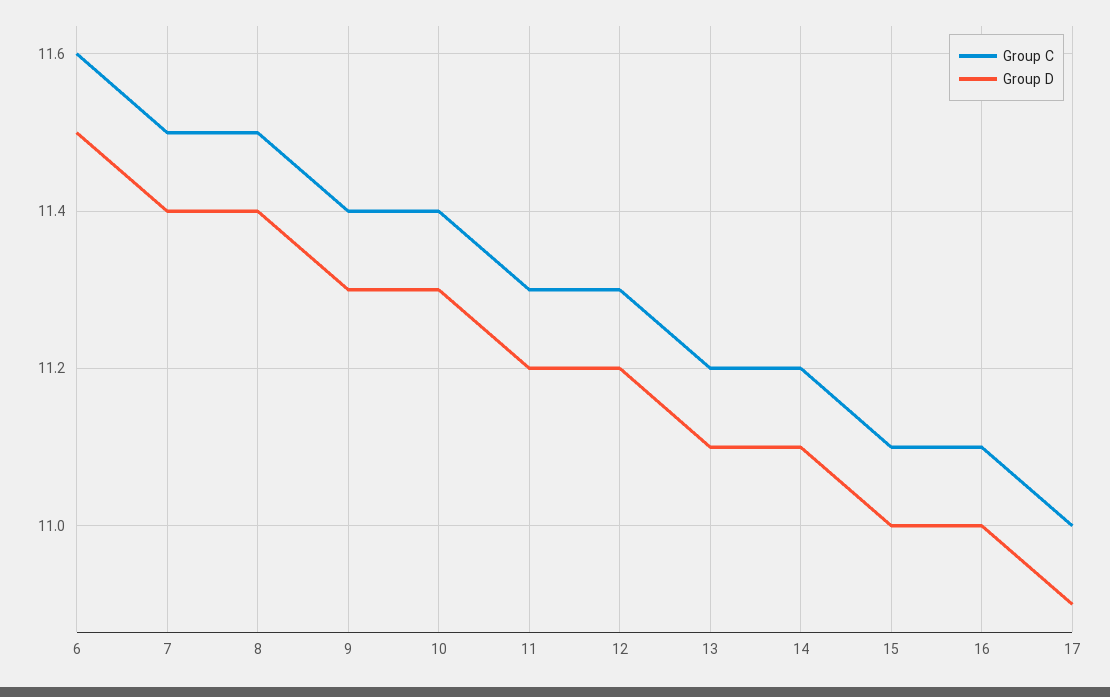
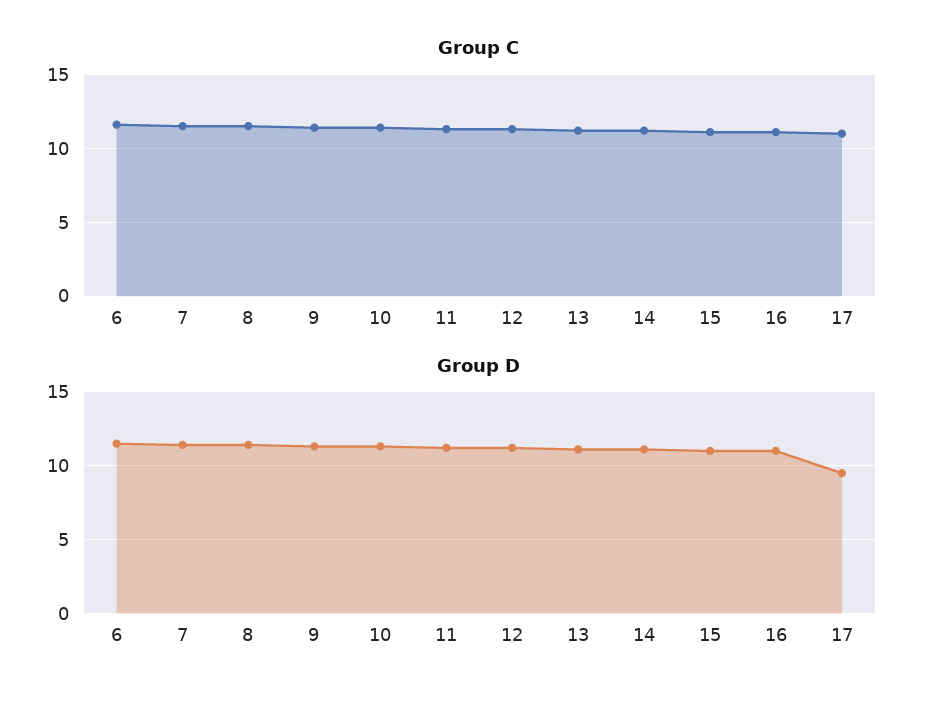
Group D, 17: 10.9 -> 9.5

